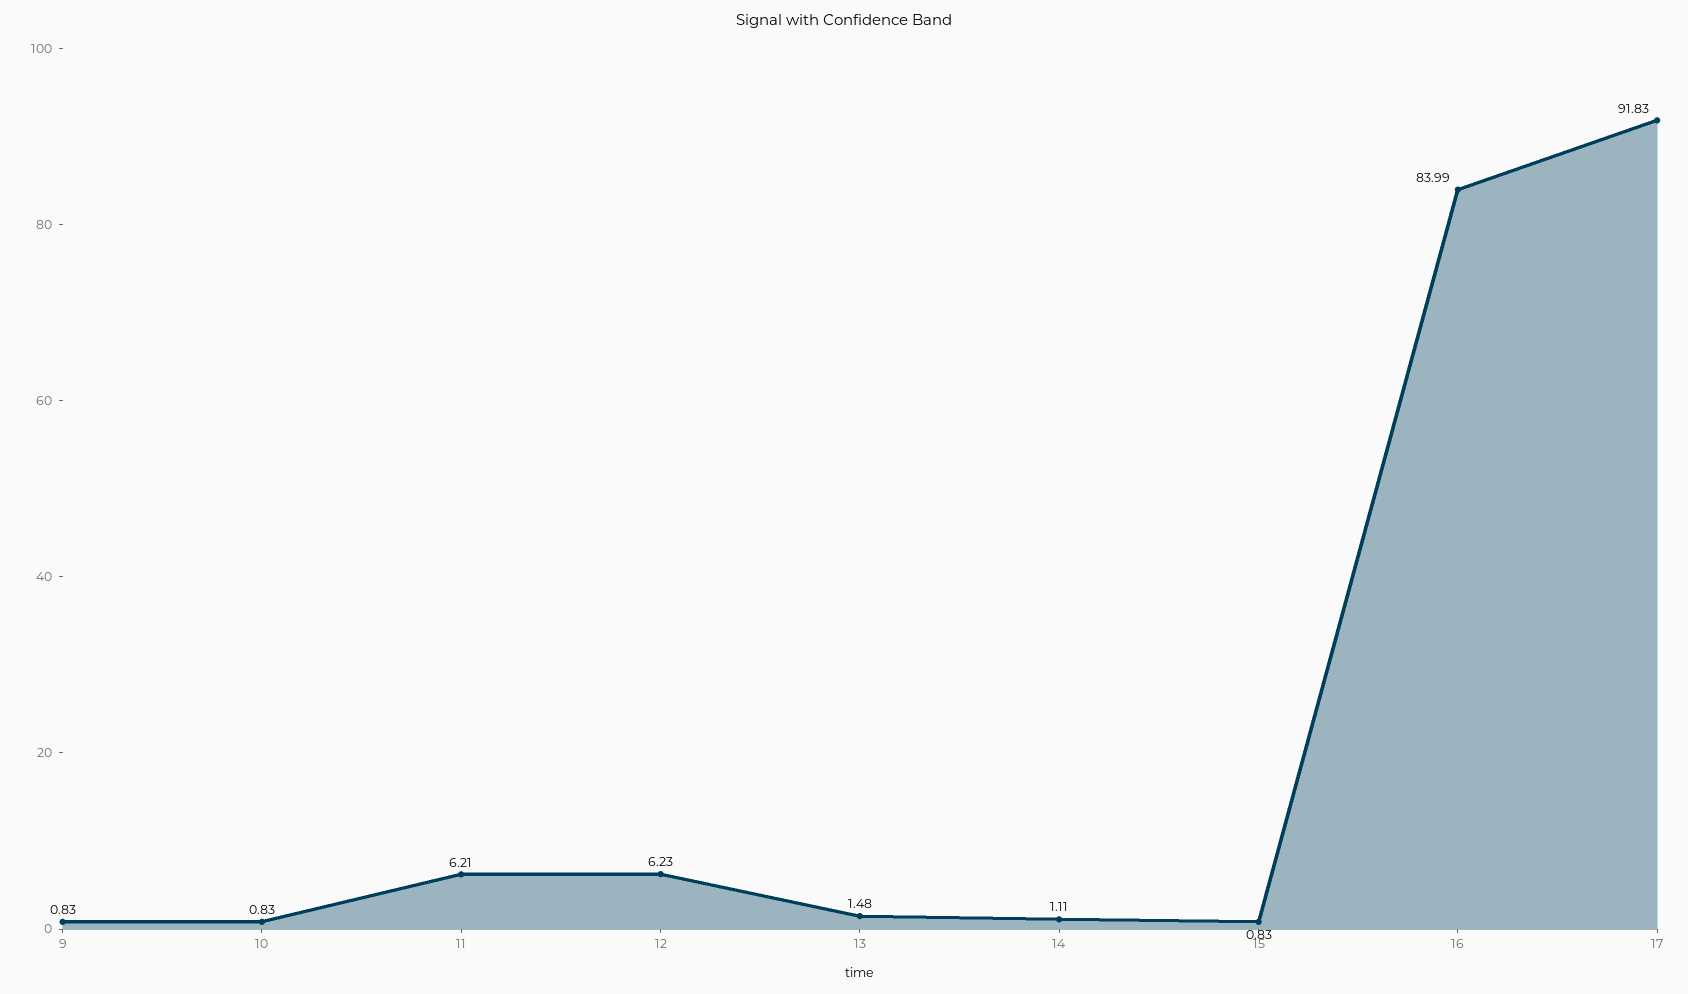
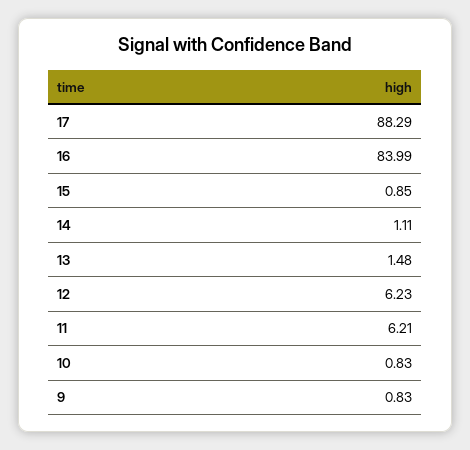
15: 0.83 -> 0.85
17: 91.83 -> 88.29

